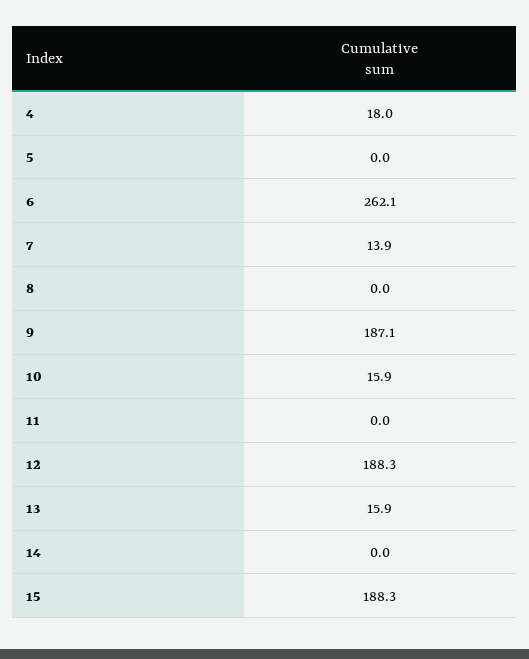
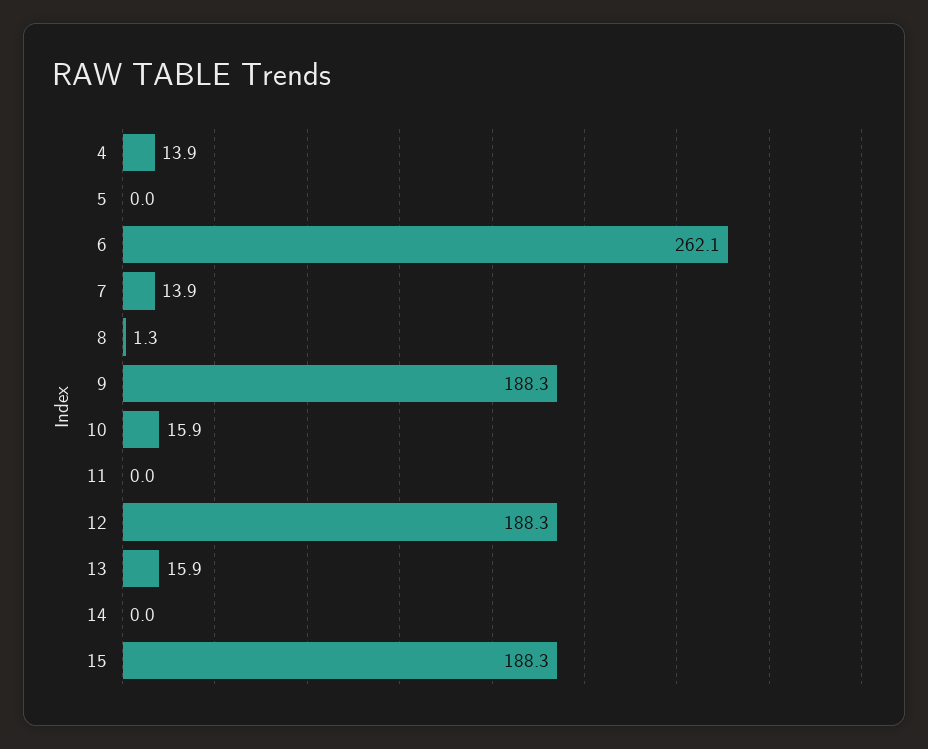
4: 18 -> 13.9
8: 0 -> 1.3
9: 187.1 -> 188.3

